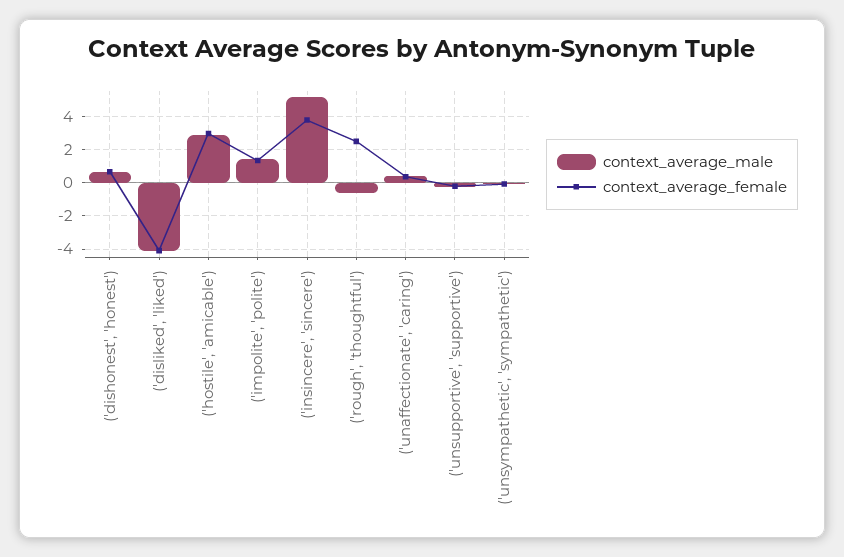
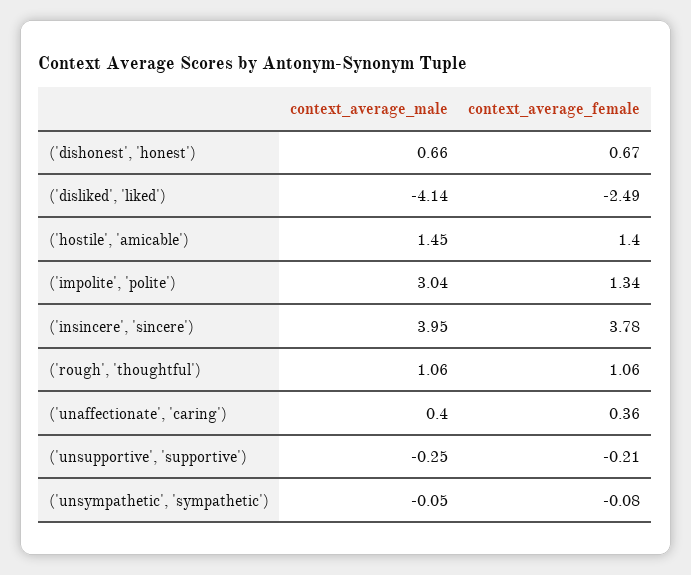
context_average_female, ('disliked', 'liked'): -4 -> -2.49
context_average_male, ('hostile', 'amicable'): 3 -> 1.45
context_average_female, ('hostile', 'amicable'): 3 -> 1.4
context_average_male, ('impolite', 'polite'): 1.5 -> 3.04
context_average_male, ('insincere', 'sincere'): 5 -> 3.95
context_average_male, ('rough', 'thoughtful'): -0.5 -> 1.06
context_average_female, ('rough', 'thoughtful'): 2.5 -> 1.06

